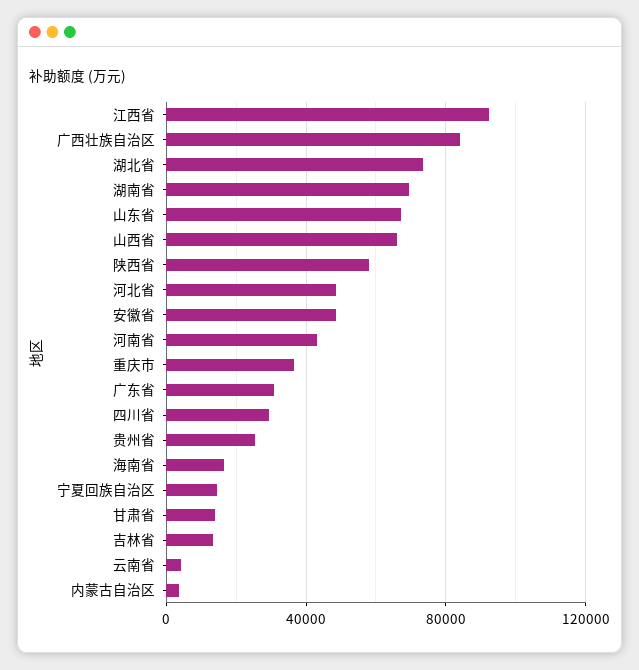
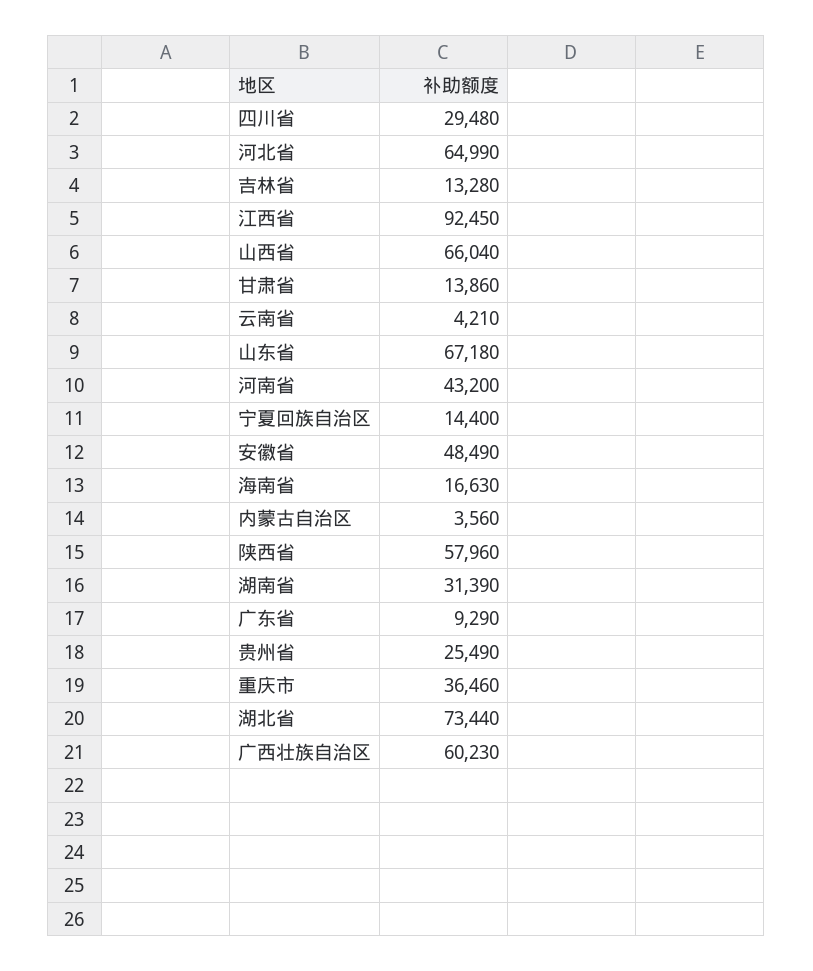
广西壮族自治区: 85000 -> 60230
湖南省: 70000 -> 31390
河北省: 50000 -> 64990
广东省: 30000 -> 9290

